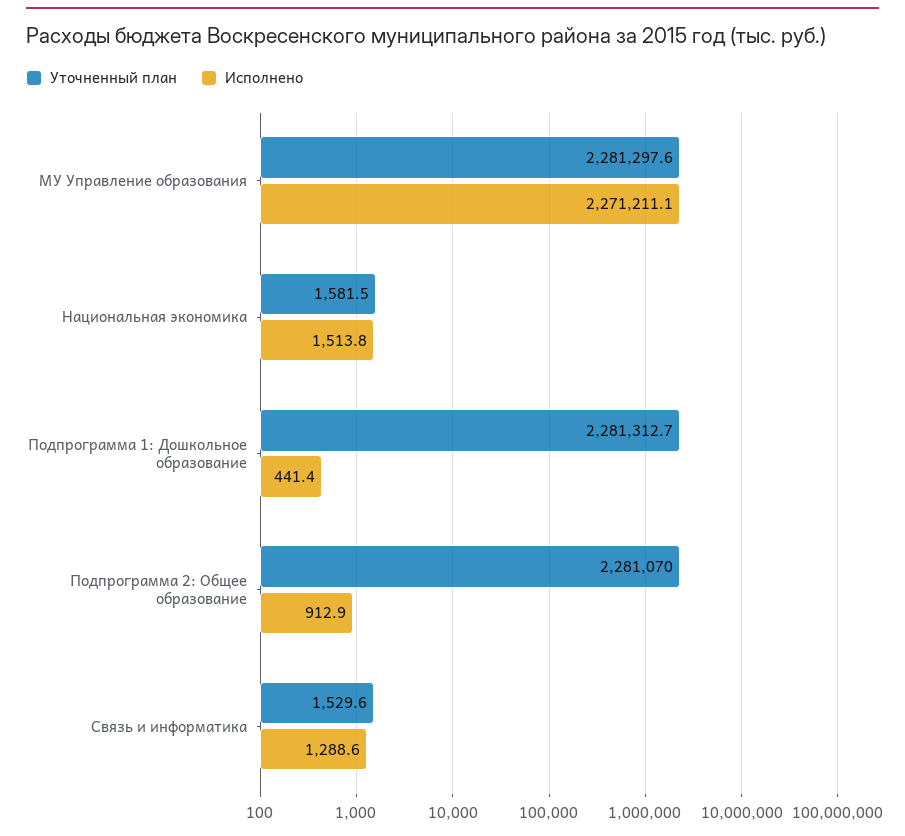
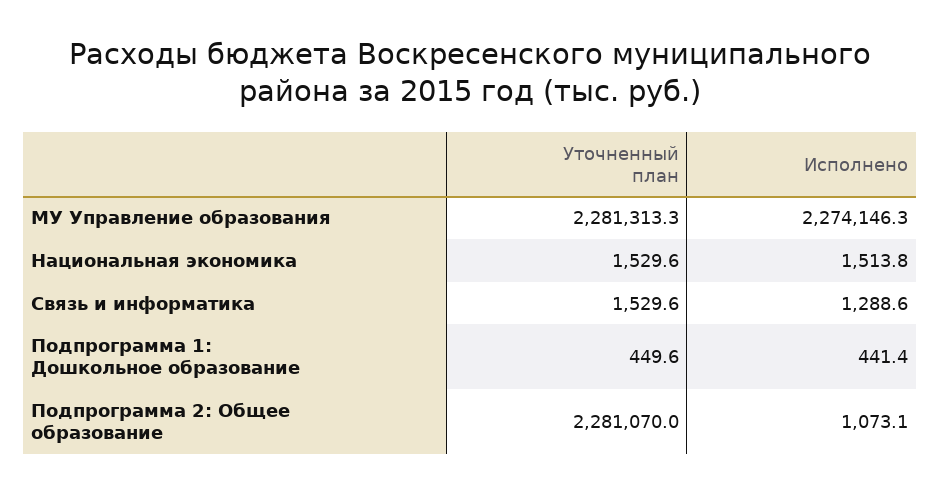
Уточненный план, МУ Управление образования: 2281297.6 -> 2281313.3
Исполнено, МУ Управление образования: 2271211.1 -> 2274146.3
Уточненный план, Национальная экономика: 1581.5 -> 1529.6
Уточненный план, Подпрограмма 1: Дошкольное образование: 2281312.7 -> 449.6
Исполнено, Подпрограмма 2: Общее образование: 912.9 -> 1073.1

